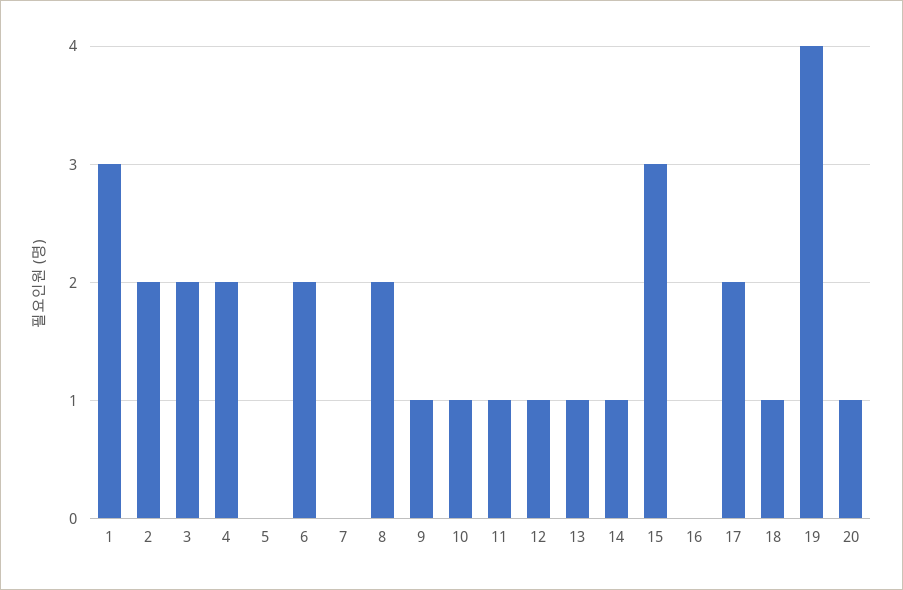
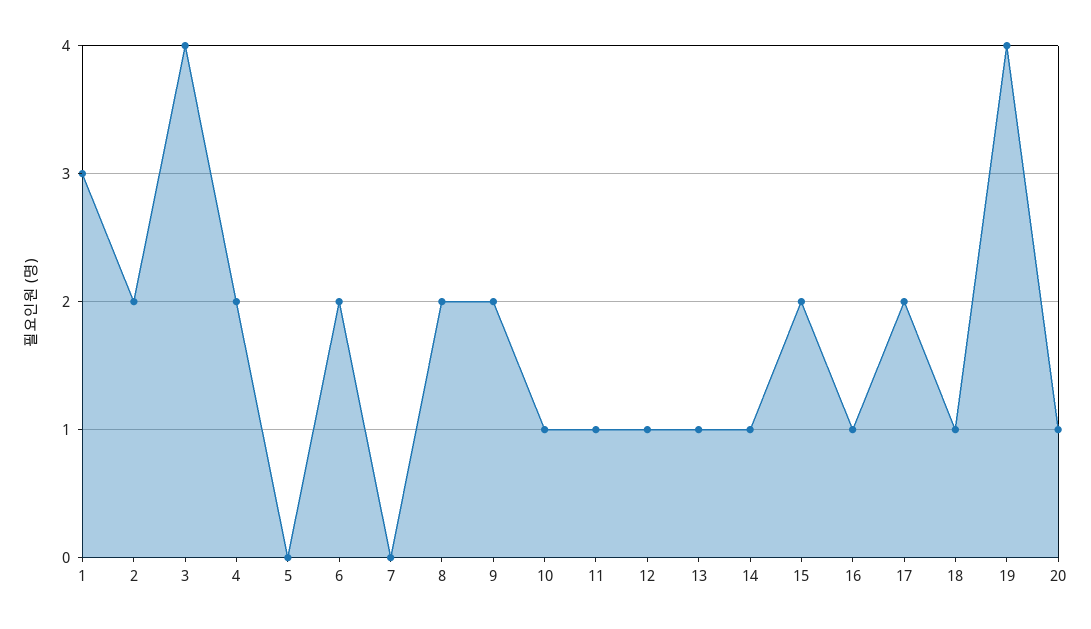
3: 2 -> 4
9: 1 -> 2
15: 3 -> 2
16: 0 -> 1

